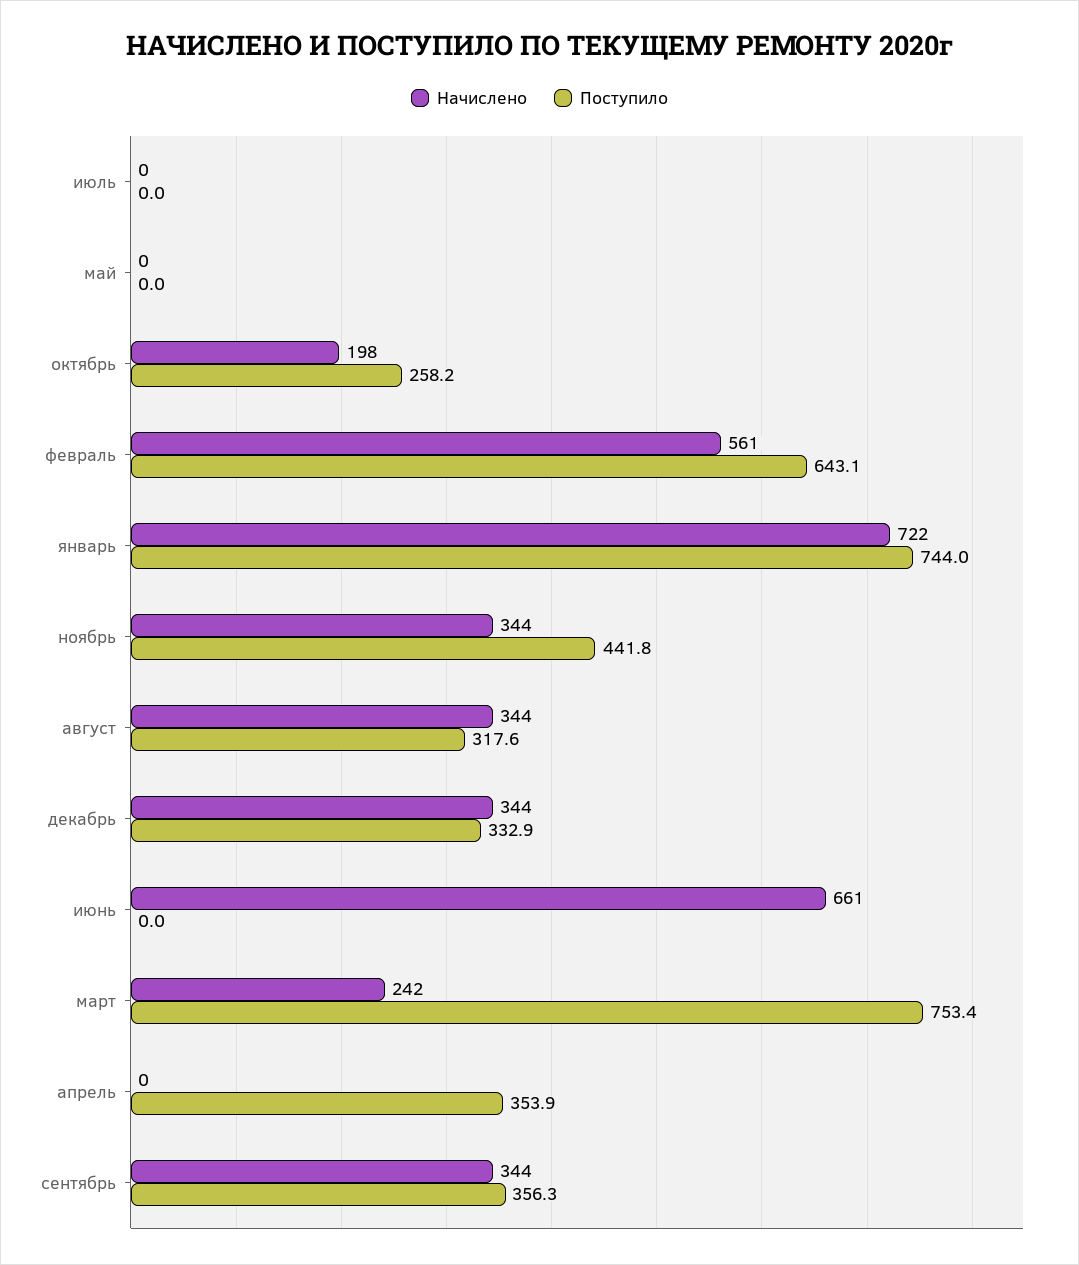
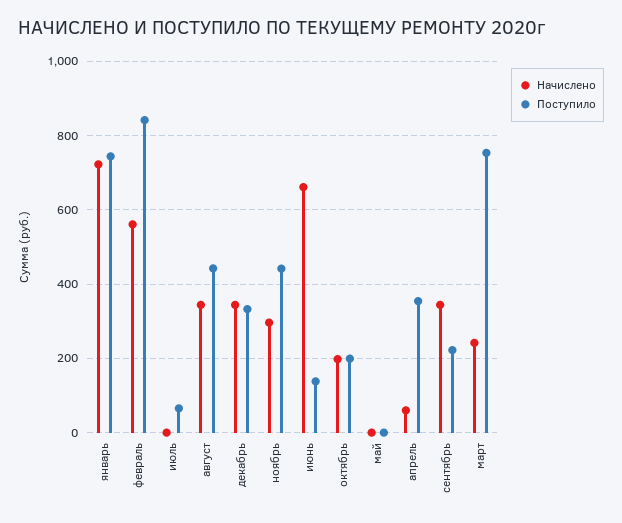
Поступило, июль: 0 -> 60
Поступило, октябрь: 258.2 -> 200
Поступило, февраль: 643.1 -> 840
Начислено, ноябрь: 344 -> 300
Поступило, август: 317.6 -> 440
Поступило, июнь: 0 -> 140
Начислено, апрель: 0 -> 60
Поступило, сентябрь: 356.3 -> 220

